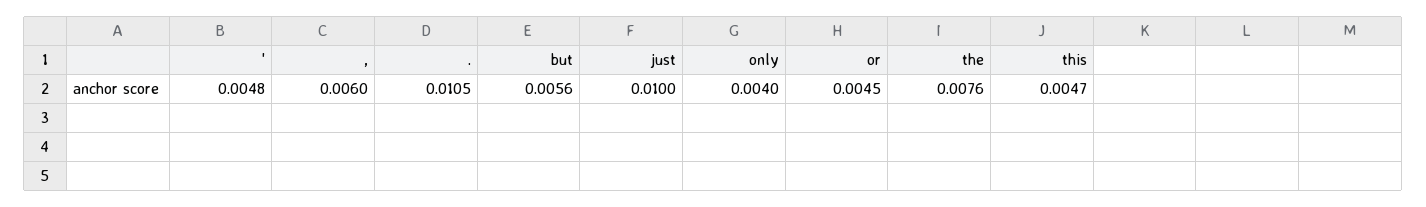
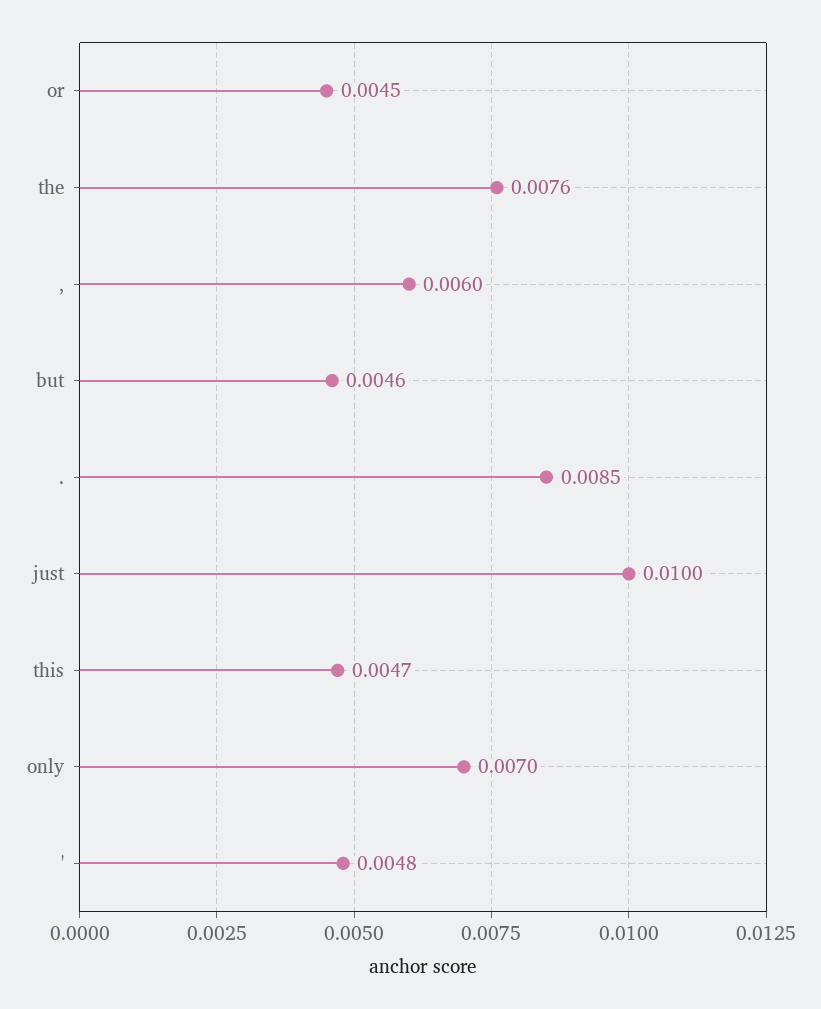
.: 0.0105 -> 0.0085
but: 0.0056 -> 0.0046
only: 0.004 -> 0.007

